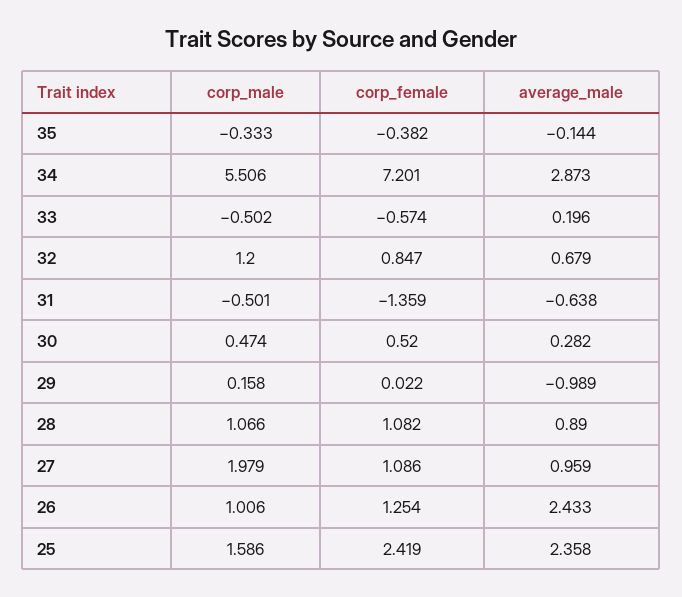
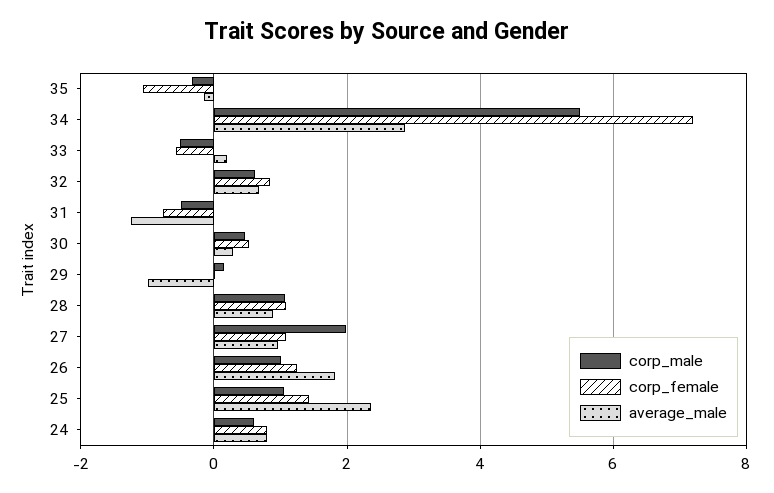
corp_female, 35: -0.382 -> -1
corp_male, 32: 1.2 -> 0.6
corp_female, 31: -1.359 -> -0.8
average_male, 31: -0.638 -> -1.2
average_male, 26: 2.433 -> 1.8
corp_male, 25: 1.586 -> 1
corp_female, 25: 2.419 -> 1.4
corp_male, 24: none -> 0.6
corp_female, 24: none -> 0.8
average_male, 24: none -> 0.8

